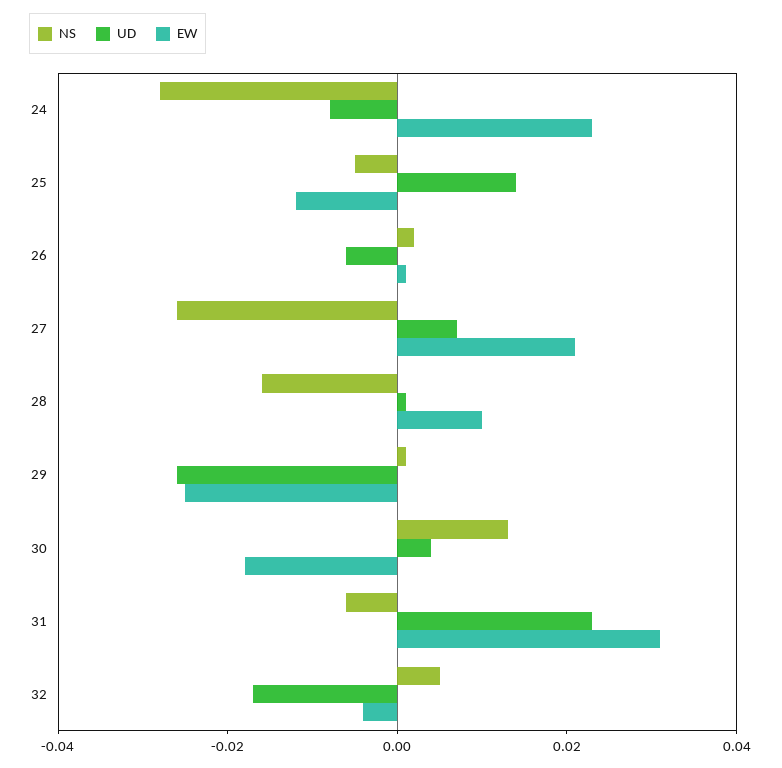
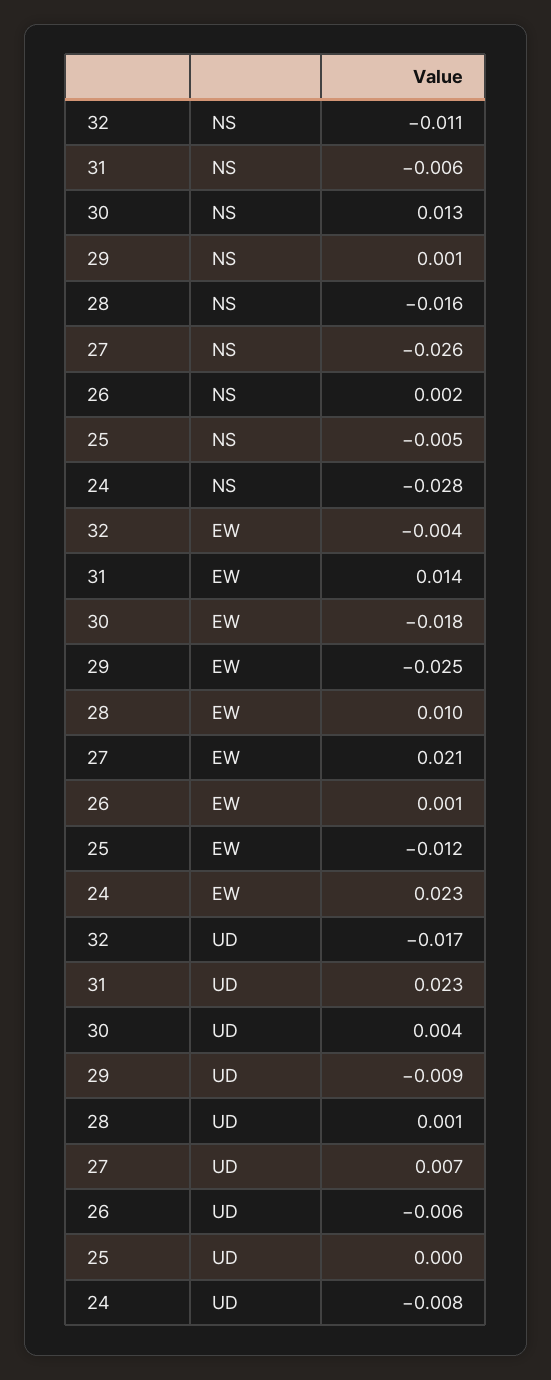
UD, 25: 0.015 -> 0
UD, 29: -0.025 -> -0.009
EW, 31: 0.03 -> 0.014
NS, 32: 0.005 -> -0.011

